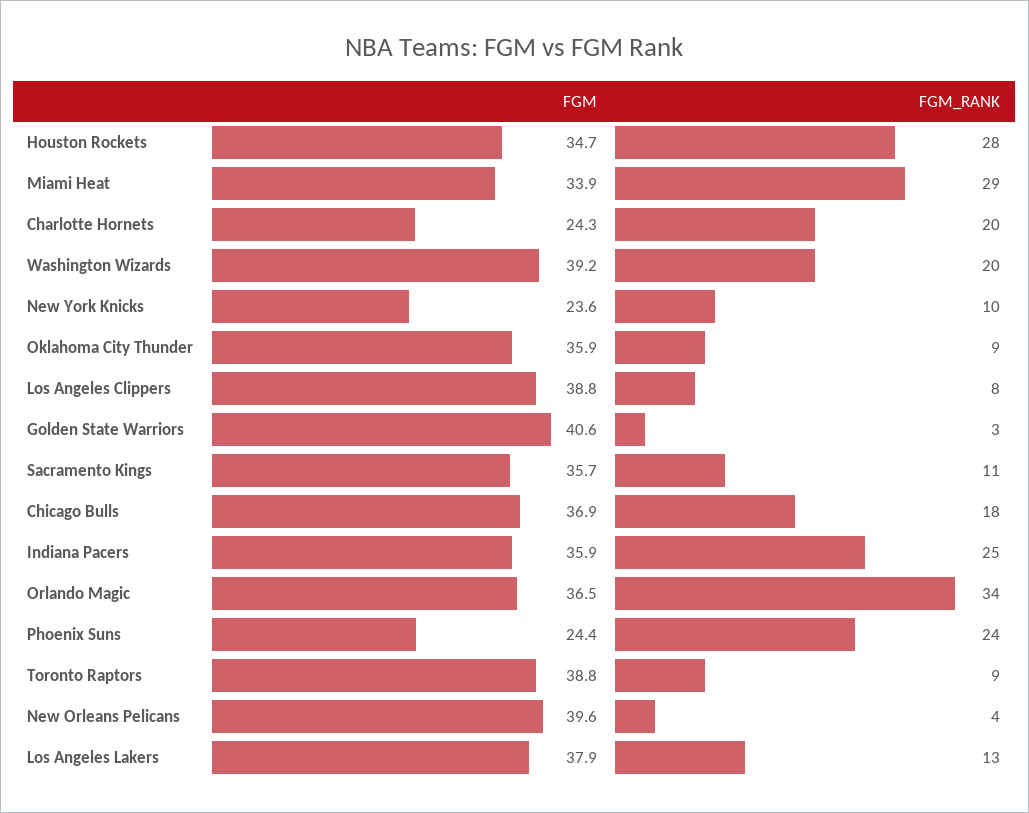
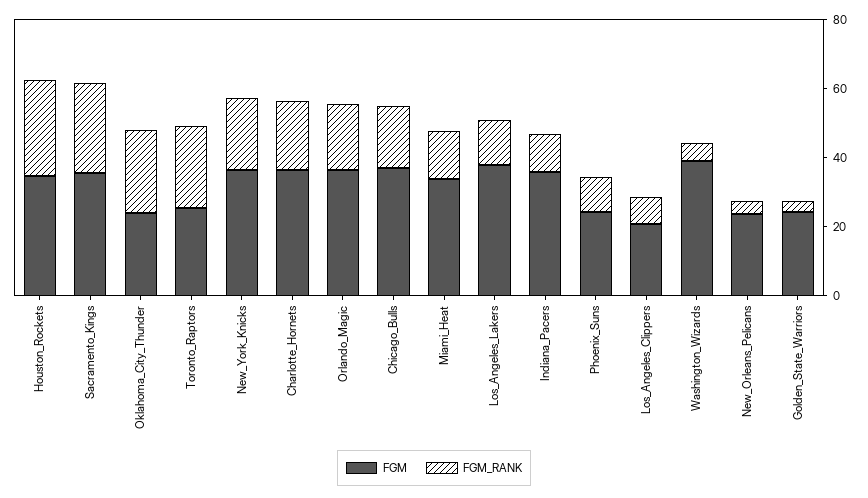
FGM_RANK, Miami Heat: 29 -> 15
FGM, Charlotte Hornets: 24.3 -> 35
FGM_RANK, Washington Wizards: 20 -> 5
FGM, New York Knicks: 23.6 -> 35
FGM_RANK, New York Knicks: 10 -> 20
FGM, Oklahoma City Thunder: 35.9 -> 25
FGM_RANK, Oklahoma City Thunder: 9 -> 25
FGM, Los Angeles Clippers: 38.8 -> 20
FGM, Golden State Warriors: 40.6 -> 25
FGM_RANK, Sacramento Kings: 11 -> 25
FGM_RANK, Indiana Pacers: 25 -> 10
FGM_RANK, Orlando Magic: 34 -> 20
FGM_RANK, Phoenix Suns: 24 -> 10
FGM, Toronto Raptors: 38.8 -> 25
FGM_RANK, Toronto Raptors: 9 -> 25
FGM, New Orleans Pelicans: 39.6 -> 25

